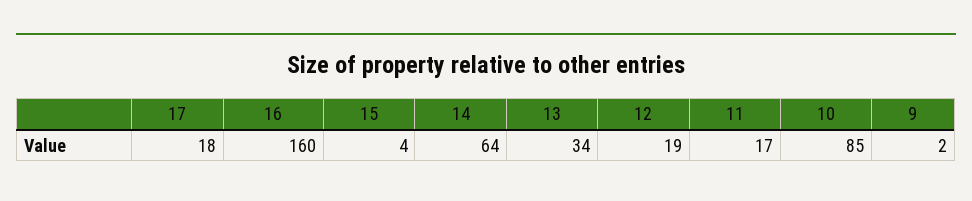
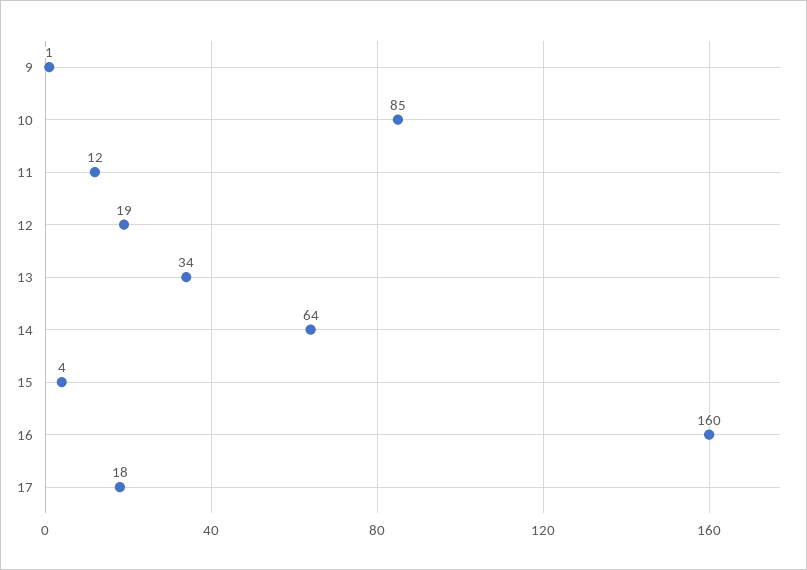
11: 17 -> 12
9: 2 -> 1

